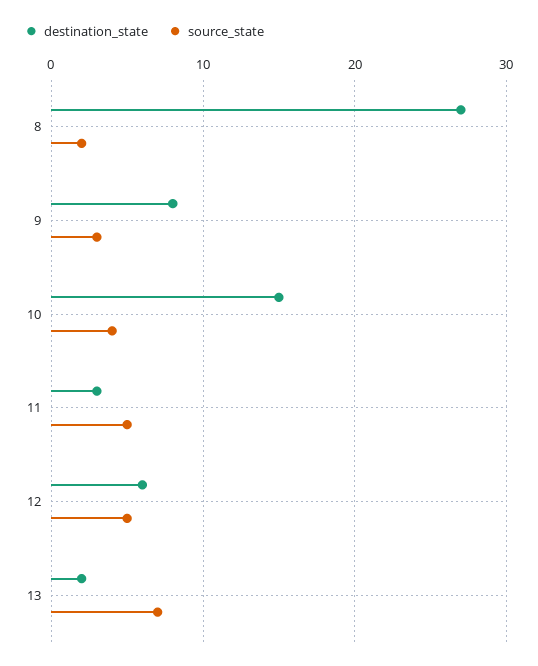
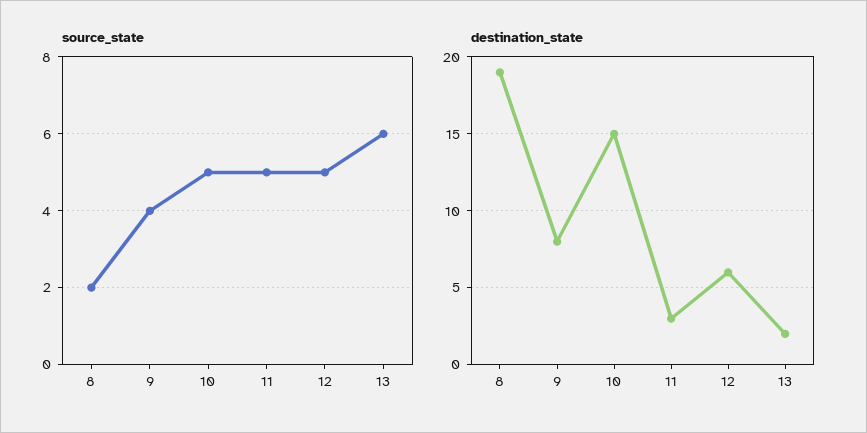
destination_state, 8: 27 -> 19
source_state, 9: 3 -> 4
source_state, 10: 4 -> 5
source_state, 13: 7 -> 6

